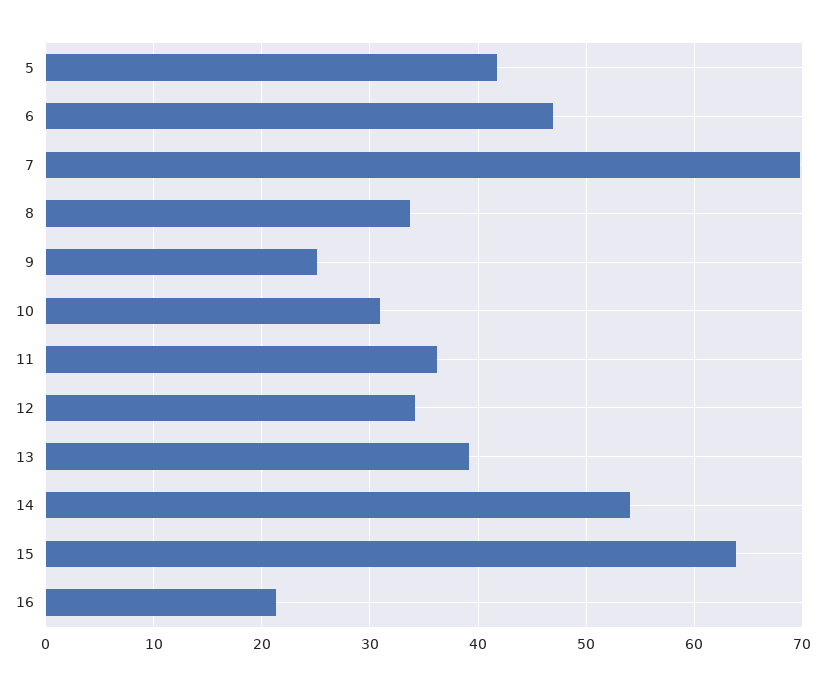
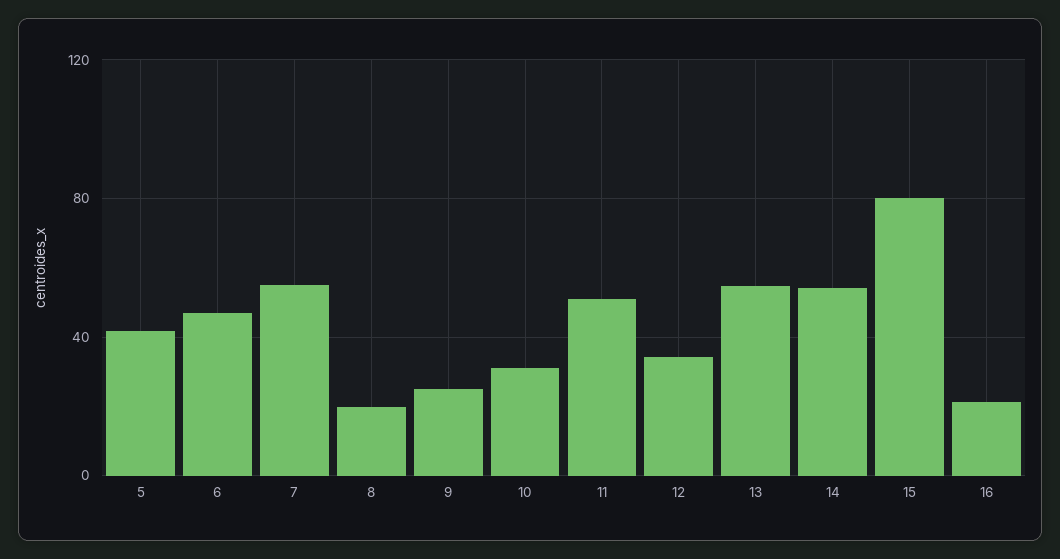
7: 70 -> 55
8: 34 -> 20
11: 36 -> 50
13: 39 -> 55
15: 64 -> 80

